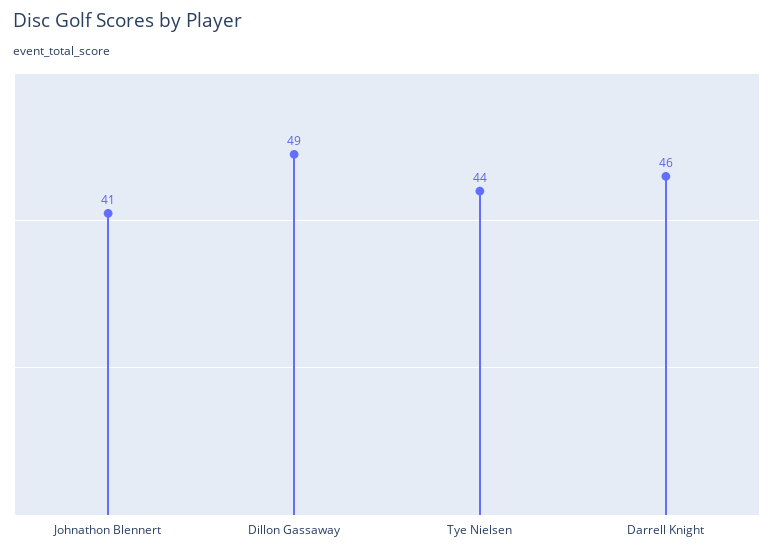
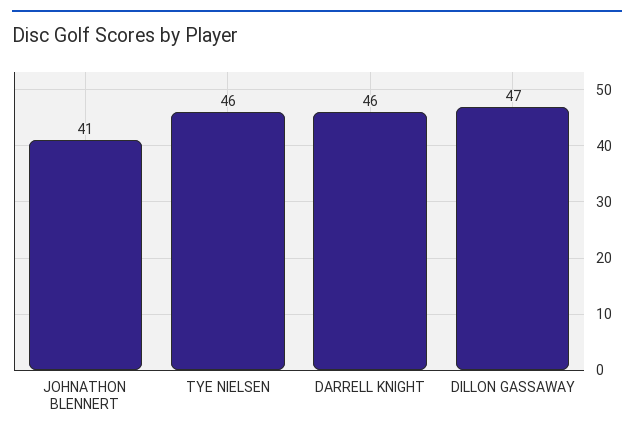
Dillon Gassaway: 49 -> 47
Tye Nielsen: 44 -> 46

